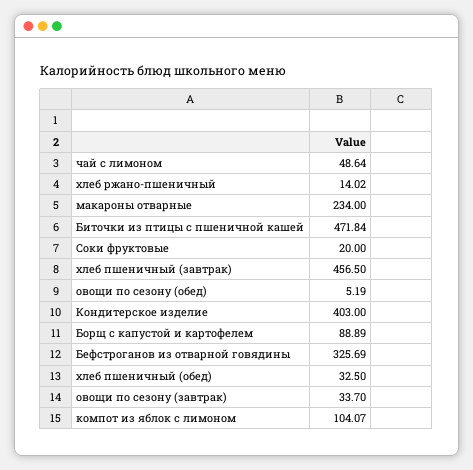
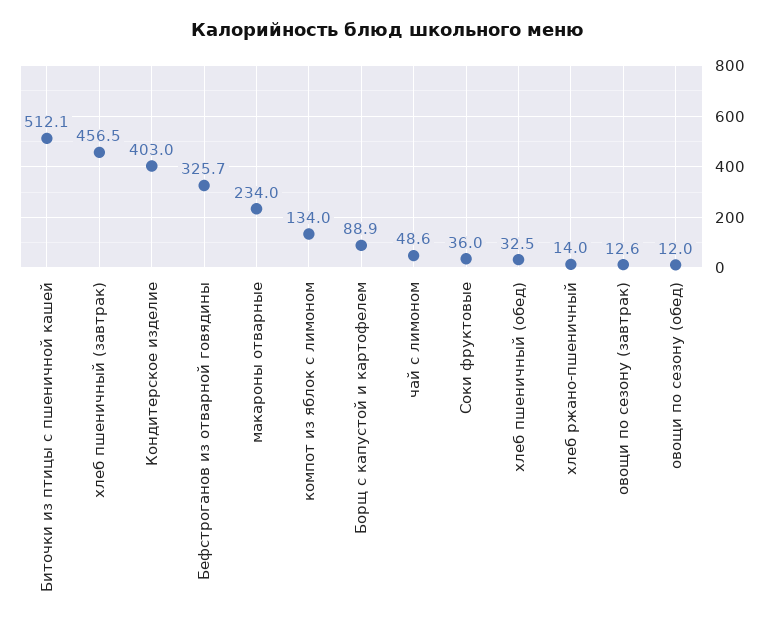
Биточки из птицы с пшеничной кашей: 471.84 -> 512.1
Соки фруктовые: 20 -> 36
овощи по сезону (обед): 5.19 -> 12
овощи по сезону (завтрак): 33.7 -> 12.6
компот из яблок с лимоном: 104.07 -> 134

